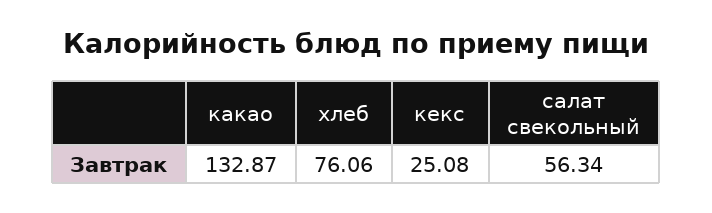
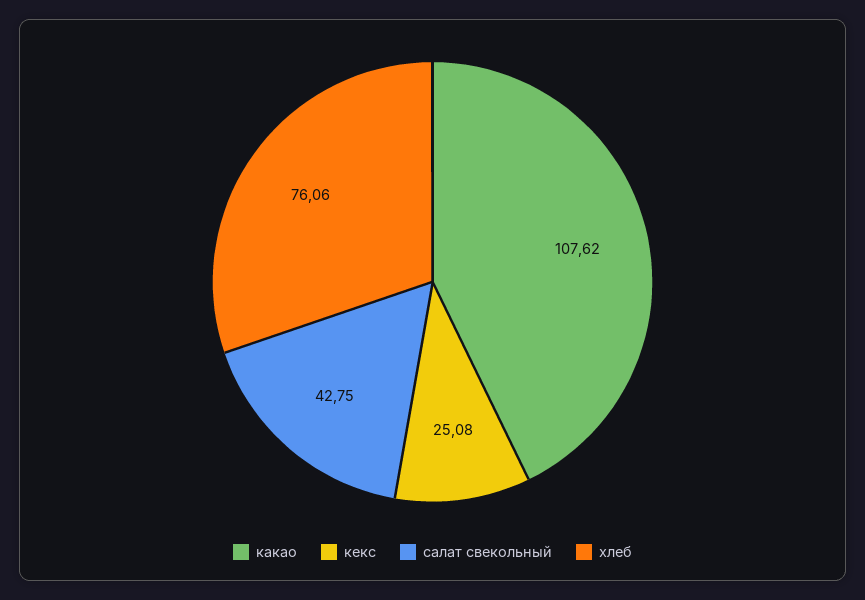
какао: 132.87 -> 107.62
салат свекольный: 56.34 -> 42.75

